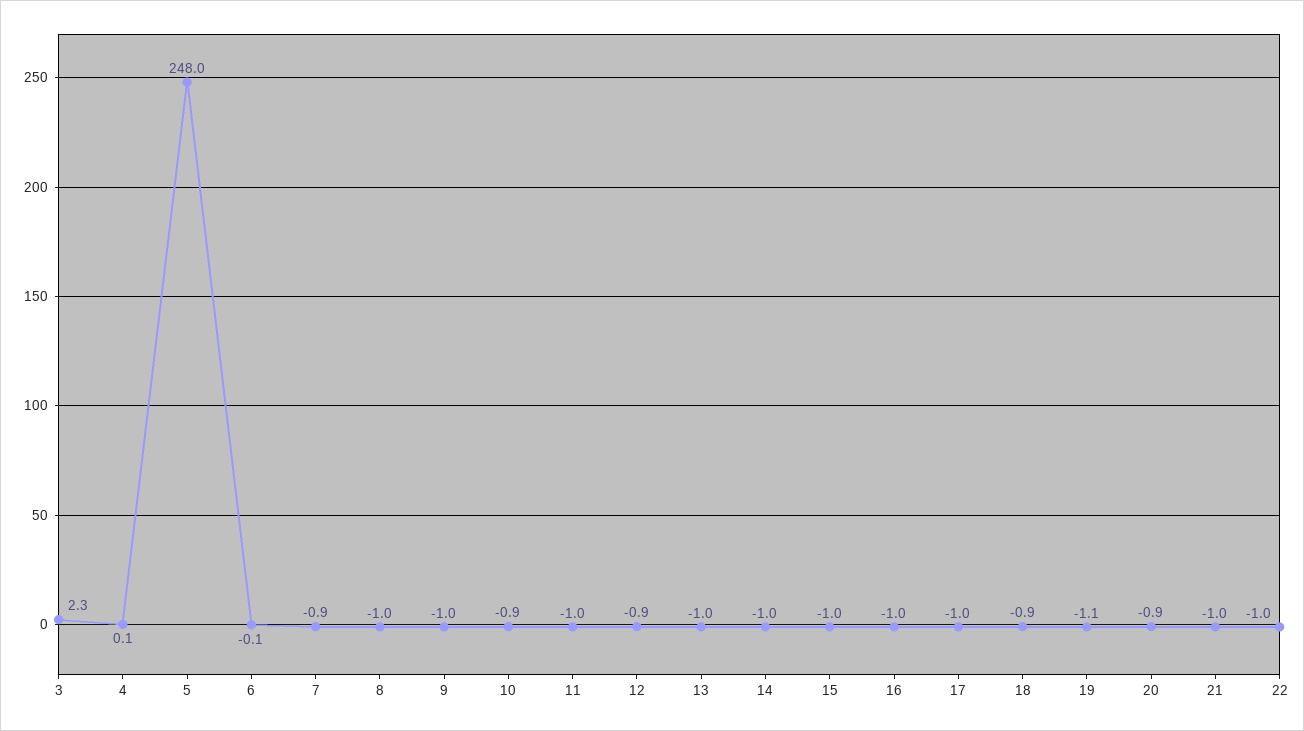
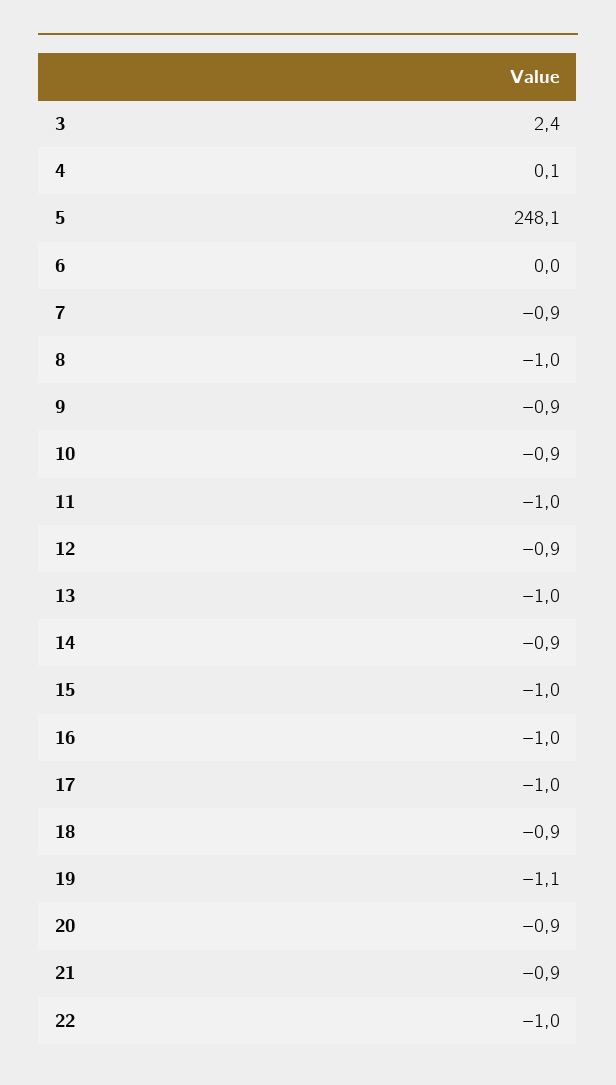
3: 2.3 -> 2.4
5: 248 -> 248.1
6: -0.1 -> 0
9: -1 -> -0.9
14: -1 -> -0.9
21: -1 -> -0.9

